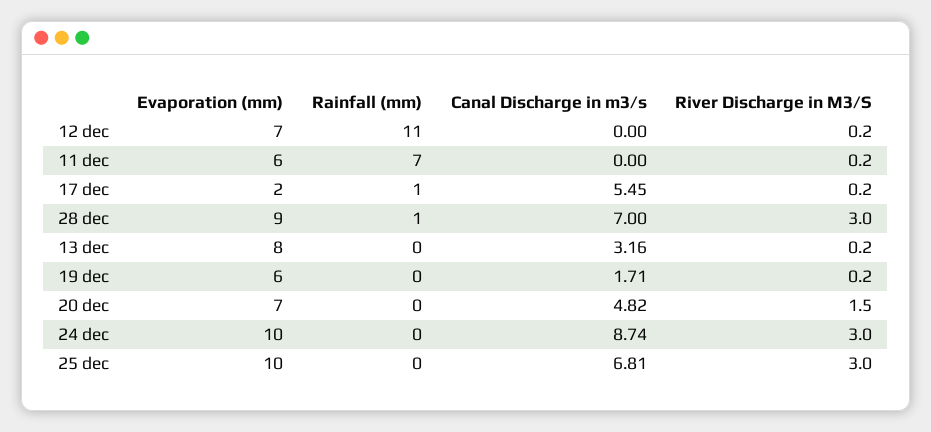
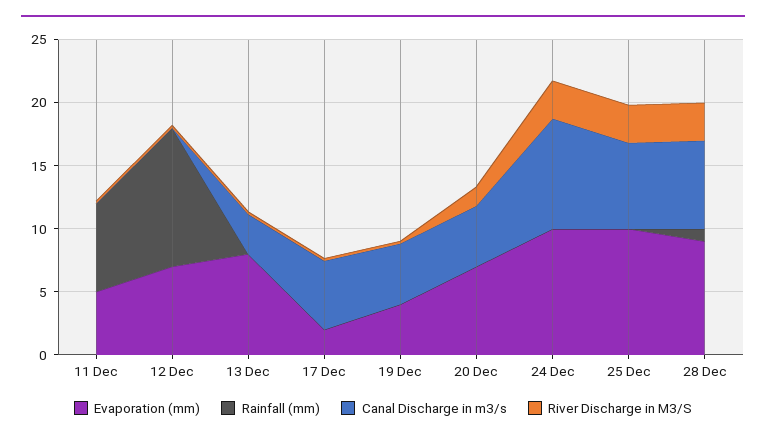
Evaporation (mm), 11 dec: 6 -> 5
Rainfall (mm), 17 dec: 1 -> 0
Evaporation (mm), 19 dec: 6 -> 4
Canal Discharge in m3/s, 19 dec: 1.71 -> 5

